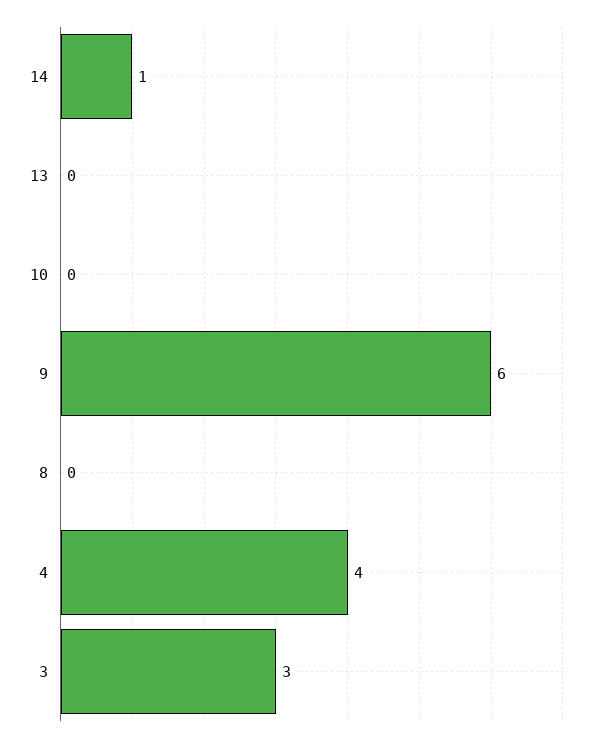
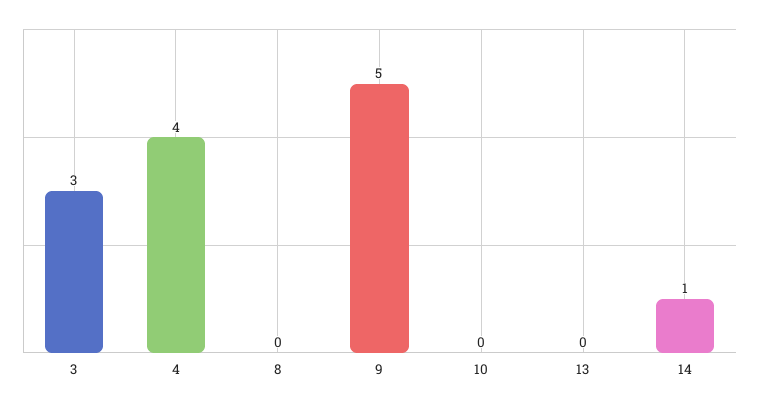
9: 6 -> 5

